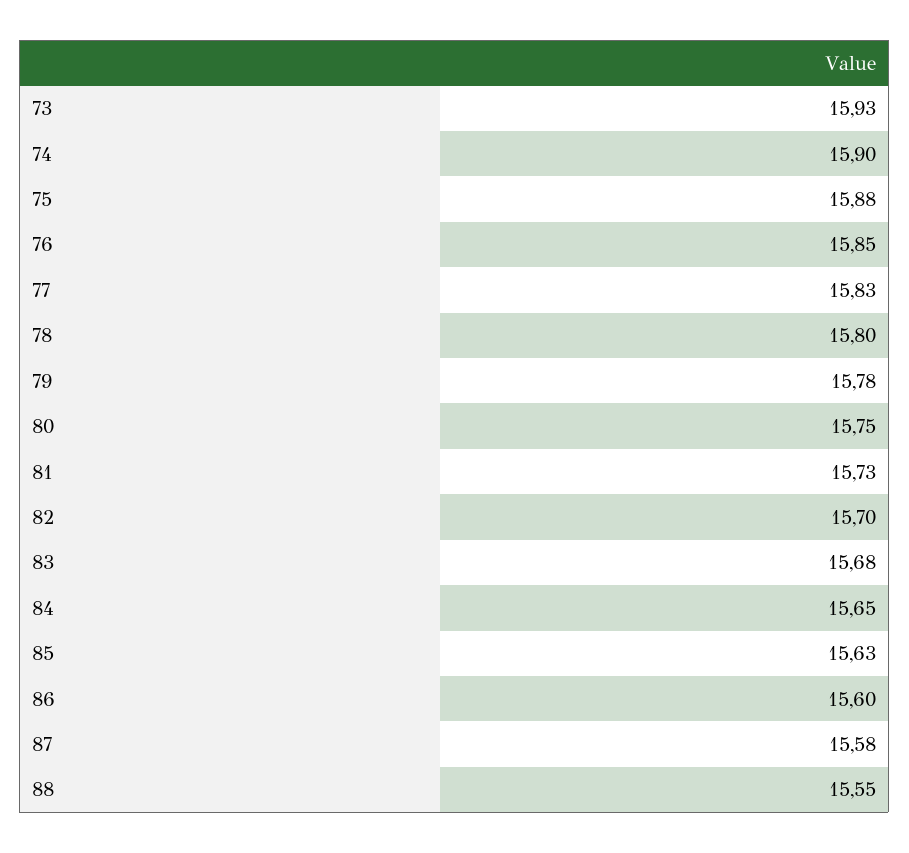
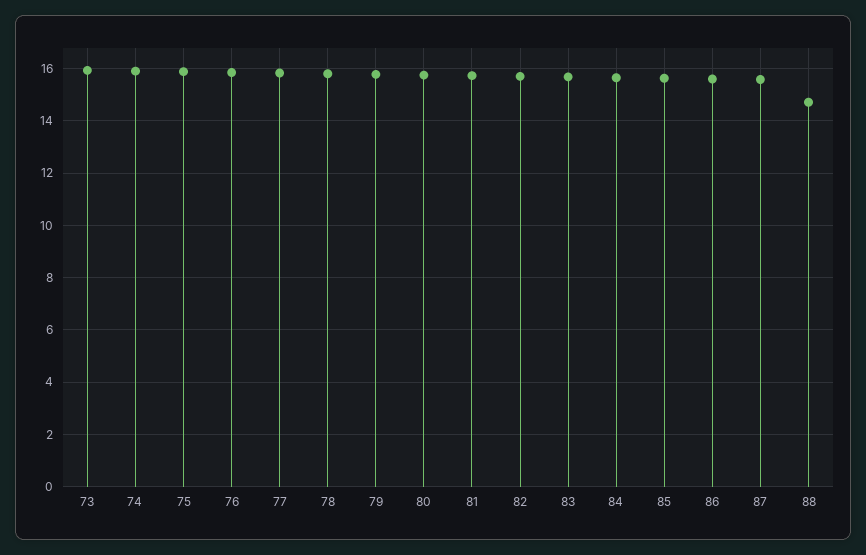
88: 15.55 -> 14.75

